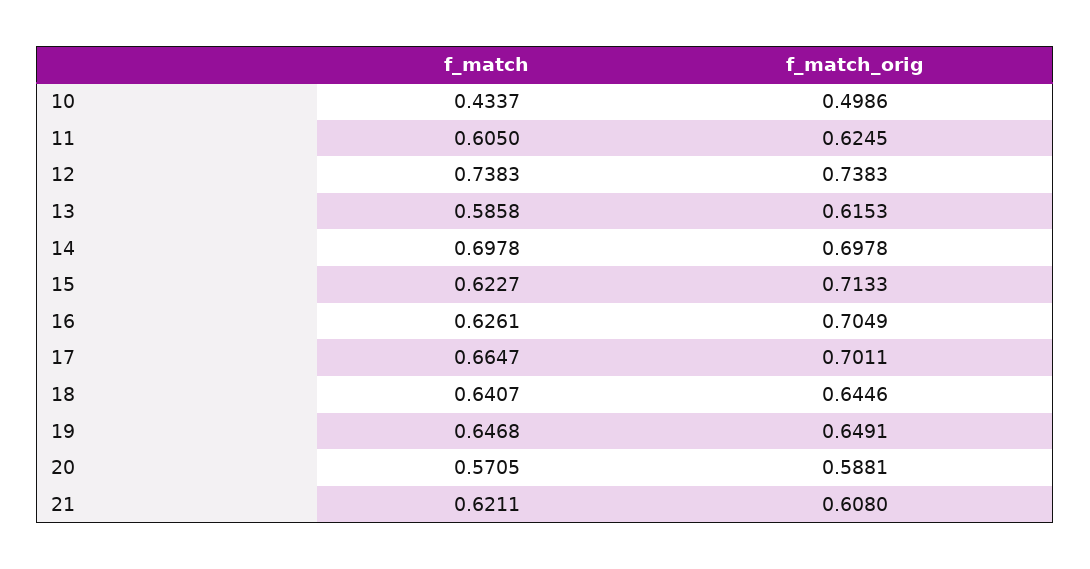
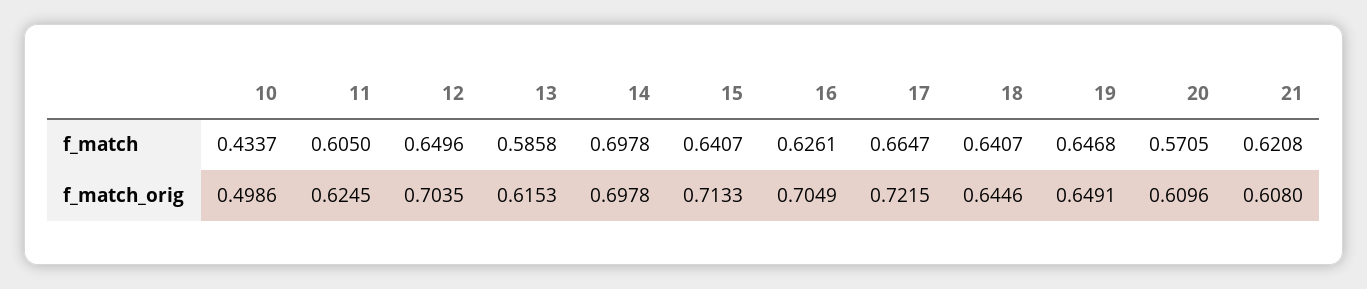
f_match, 12: 0.7383 -> 0.6496
f_match_orig, 12: 0.7383 -> 0.7035
f_match, 15: 0.6227 -> 0.6407
f_match_orig, 17: 0.7011 -> 0.7215
f_match_orig, 20: 0.5881 -> 0.6096
f_match, 21: 0.6211 -> 0.6208

